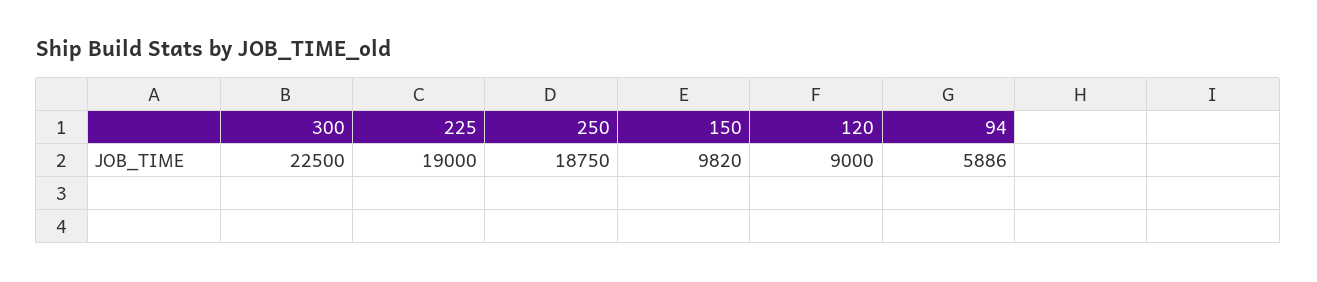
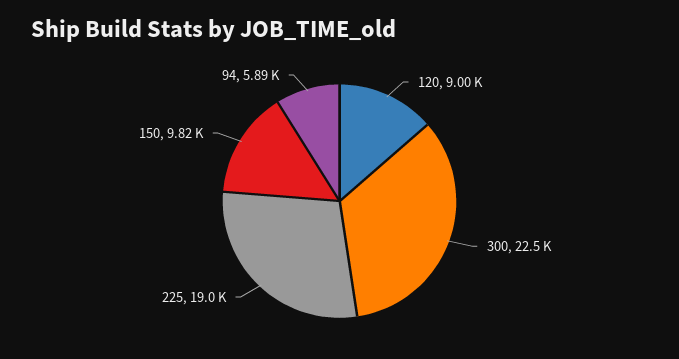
250: 18750 -> none

